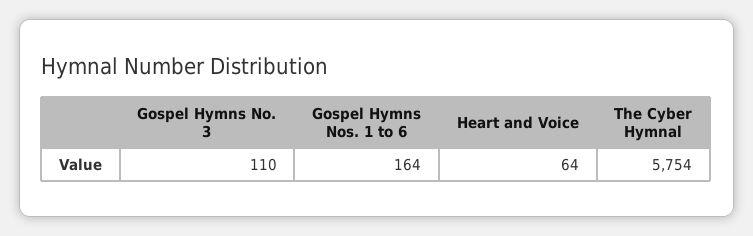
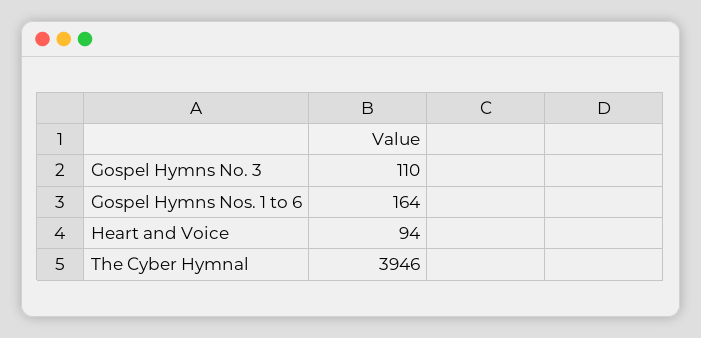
Heart and Voice: 64 -> 94
The Cyber Hymnal: 5754 -> 3946

